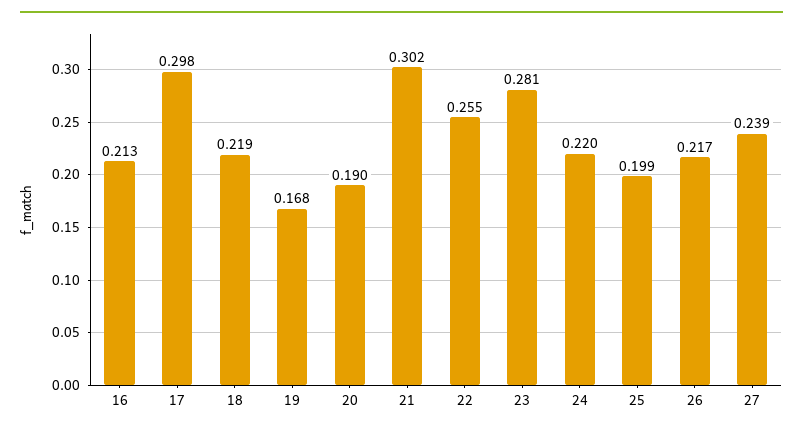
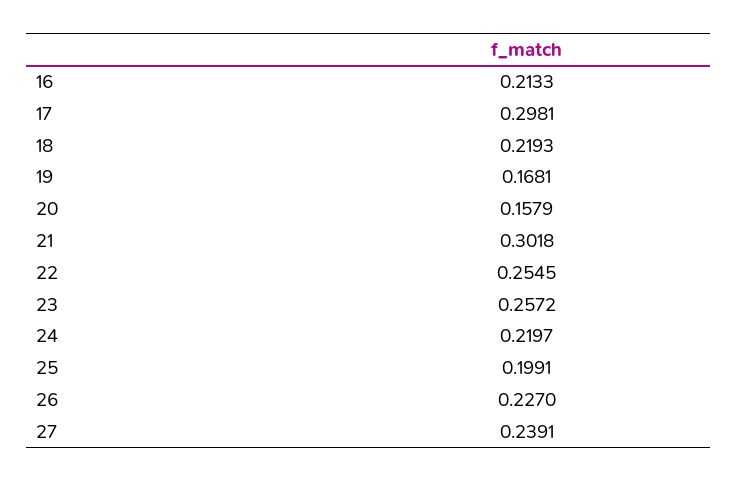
20: 0.19 -> 0.1579
23: 0.281 -> 0.2572
26: 0.217 -> 0.227

